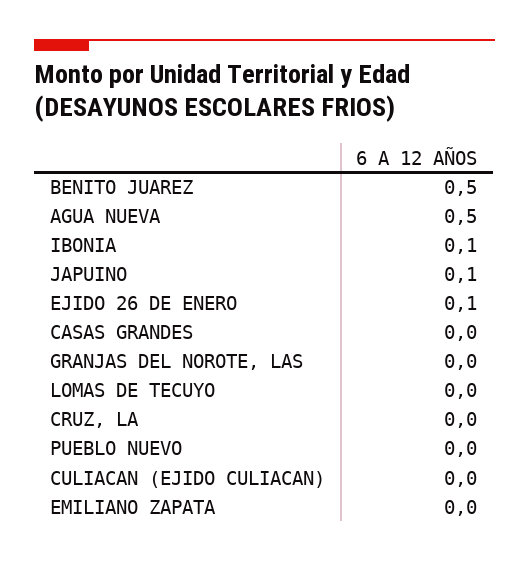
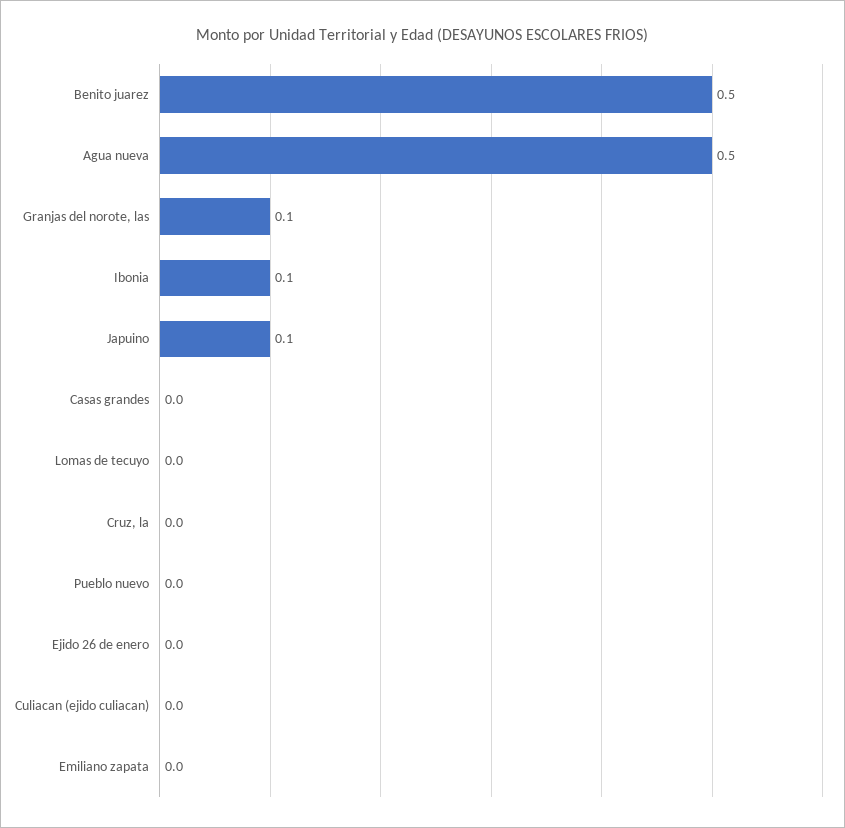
EJIDO 26 DE ENERO: 0.1 -> 0
GRANJAS DEL NOROTE, LAS: 0 -> 0.1

